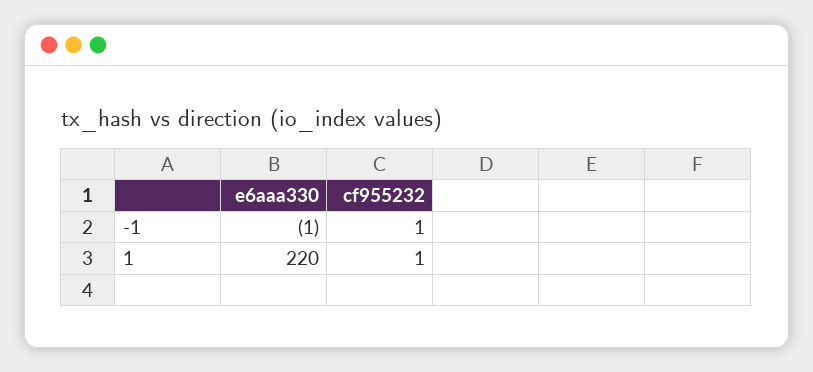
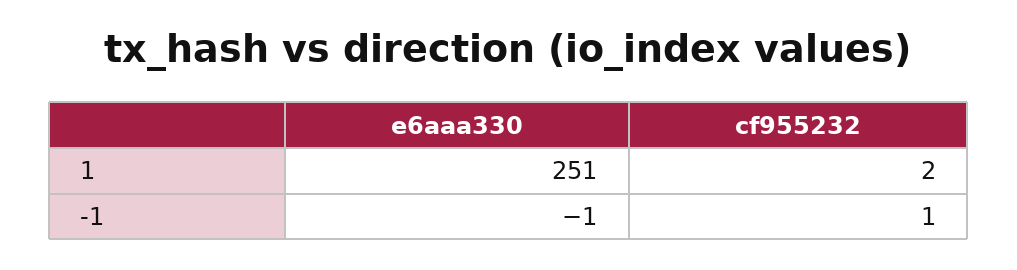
e6aaa330, 1: 220 -> 251
cf955232, 1: 1 -> 2

